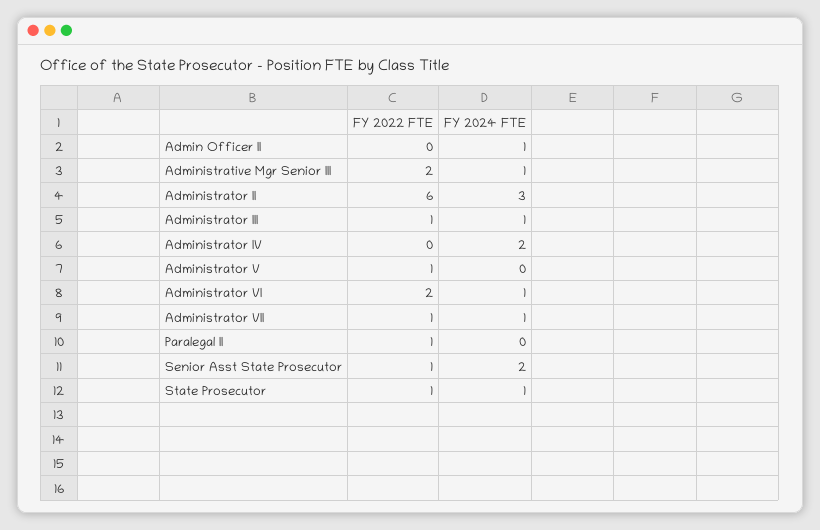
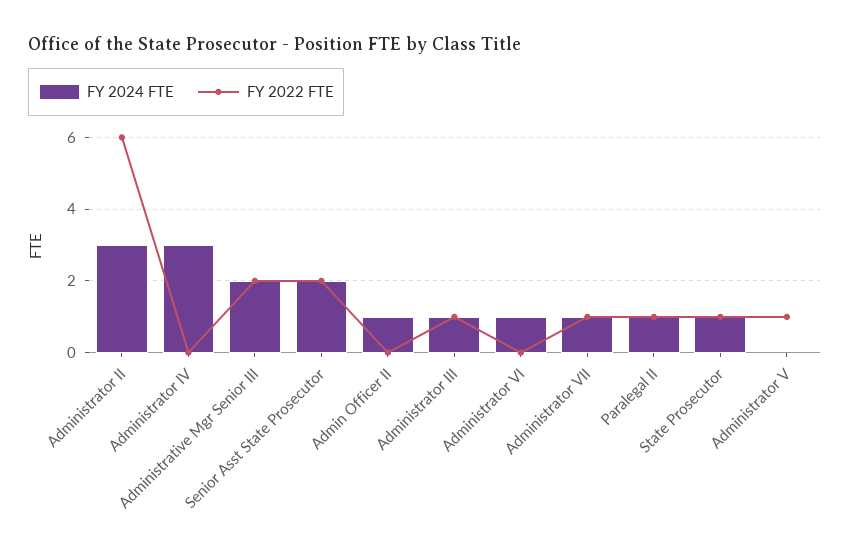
FY 2024 FTE, Administrative Mgr Senior III: 1 -> 2
FY 2024 FTE, Administrator IV: 2 -> 3
FY 2022 FTE, Administrator VI: 2 -> 0
FY 2024 FTE, Paralegal II: 0 -> 1
FY 2022 FTE, Senior Asst State Prosecutor: 1 -> 2

